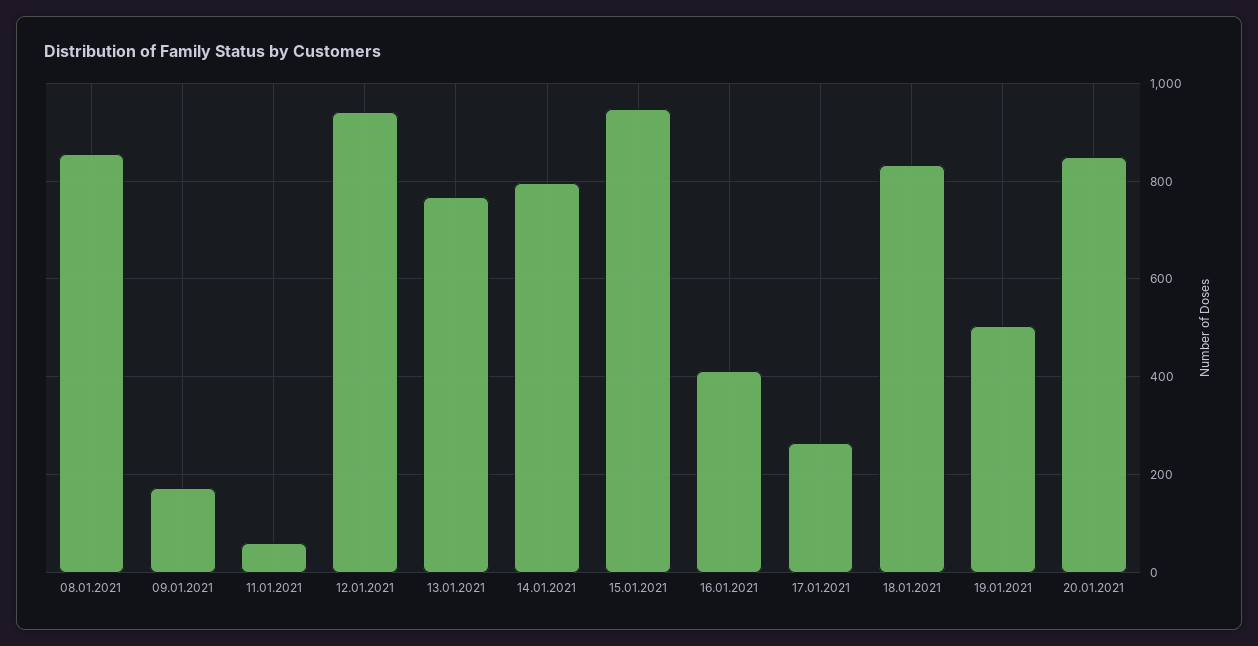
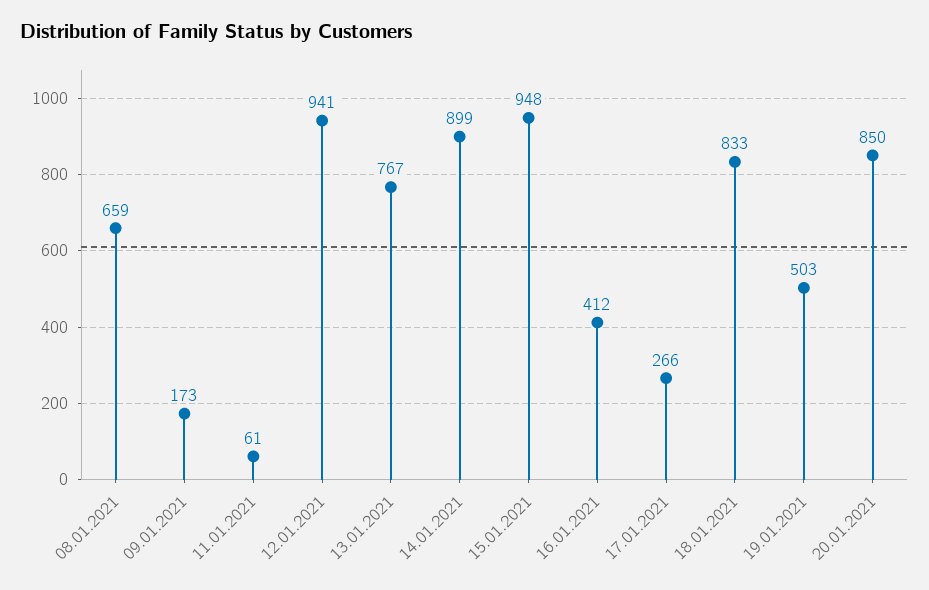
08.01.2021: 860 -> 659
14.01.2021: 800 -> 899

